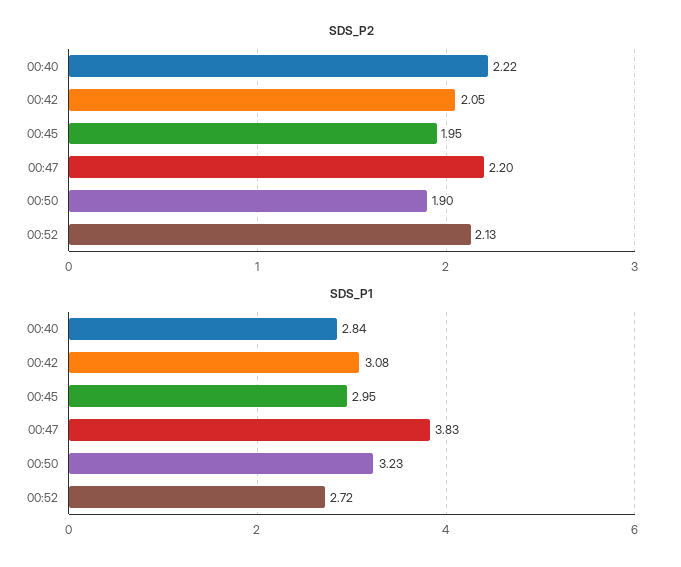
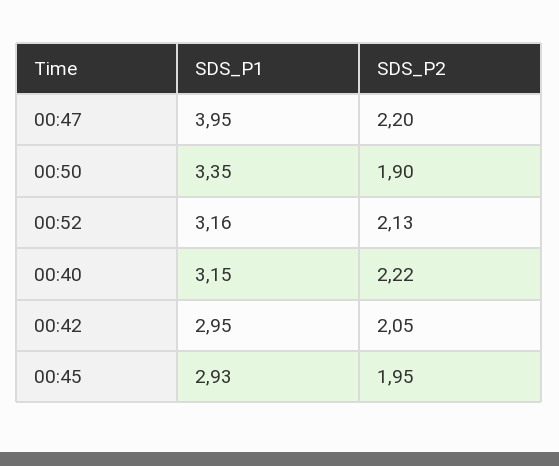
SDS_P1, 00:40: 2.84 -> 3.15
SDS_P1, 00:42: 3.08 -> 2.95
SDS_P1, 00:45: 2.95 -> 2.93
SDS_P1, 00:47: 3.83 -> 3.95
SDS_P1, 00:50: 3.23 -> 3.35
SDS_P1, 00:52: 2.72 -> 3.16

